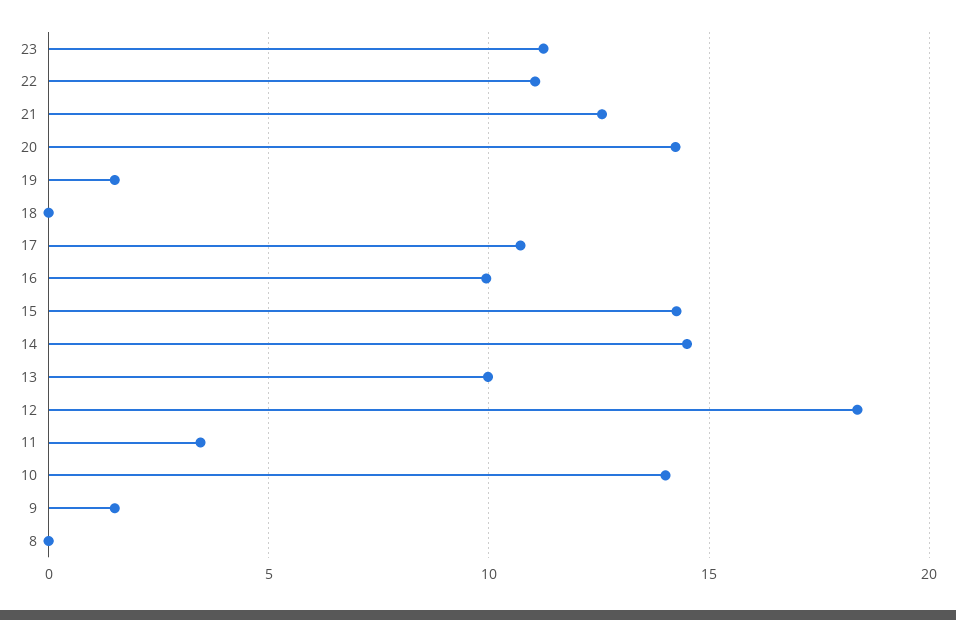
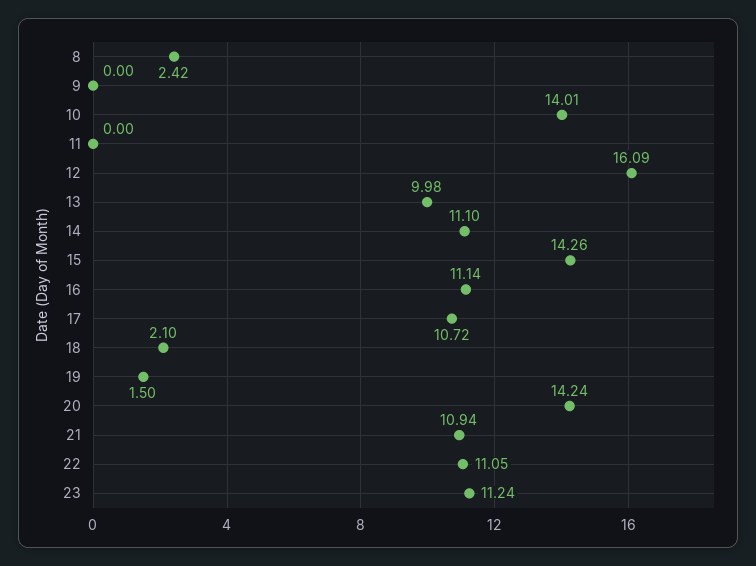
21: 12.5 -> 10.94
18: 0 -> 2.1
16: 10 -> 11.14
14: 14.5 -> 11.1
12: 18.5 -> 16.09
11: 3.5 -> 0
9: 1.5 -> 0
8: 0 -> 2.42

